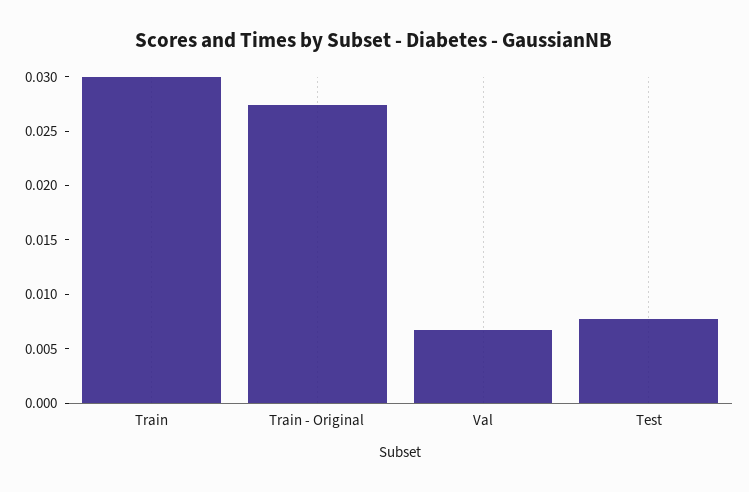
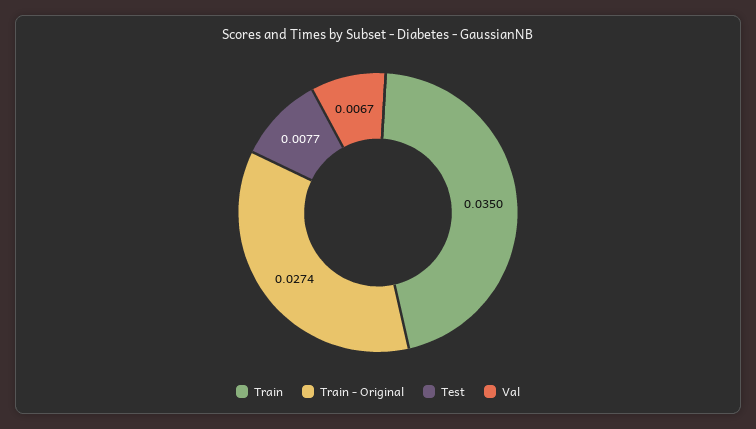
Train: 0.03 -> 0.035

